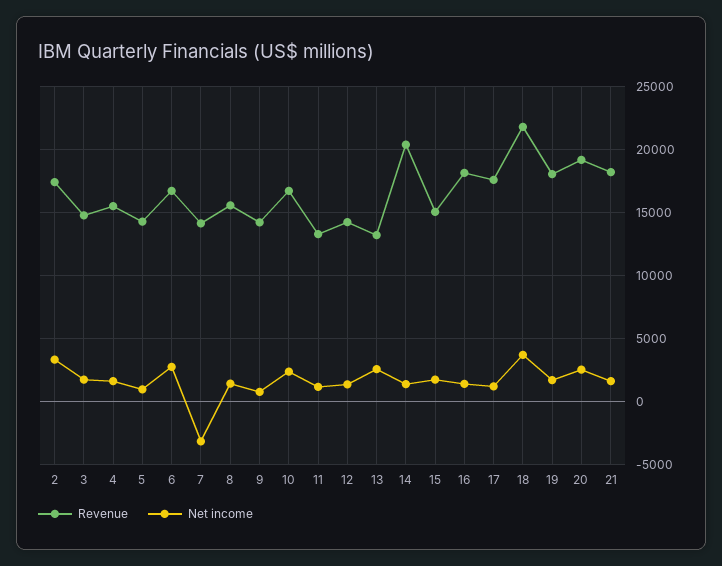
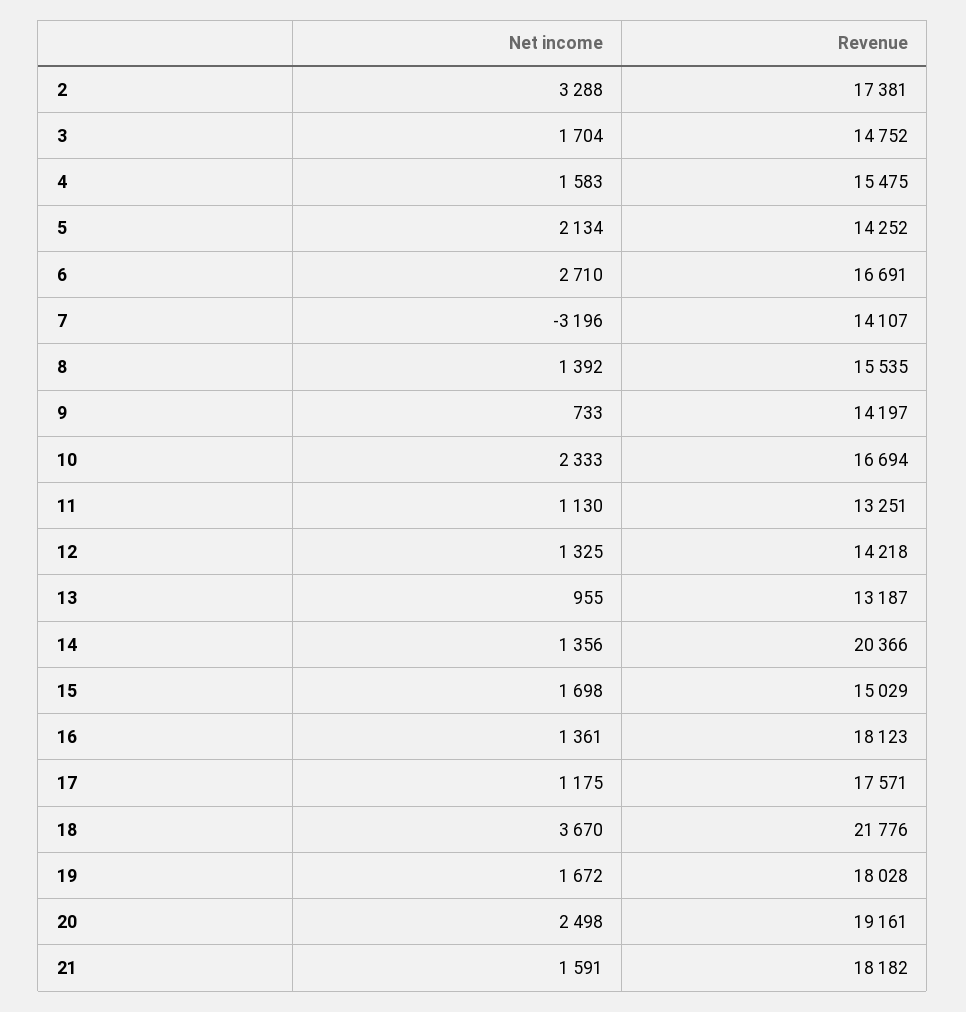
Net income, 5: 1000 -> 2134
Net income, 13: 2500 -> 955

